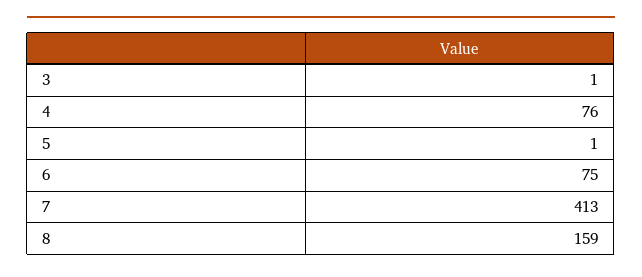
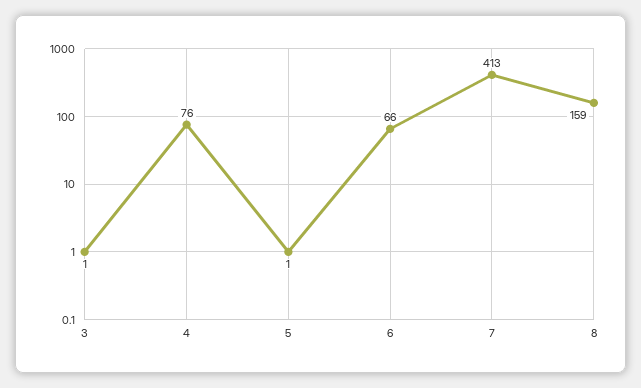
6: 75 -> 66

